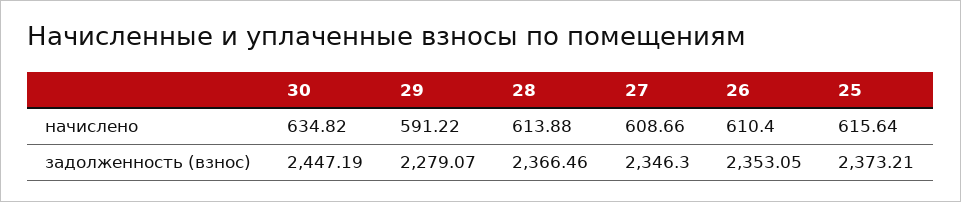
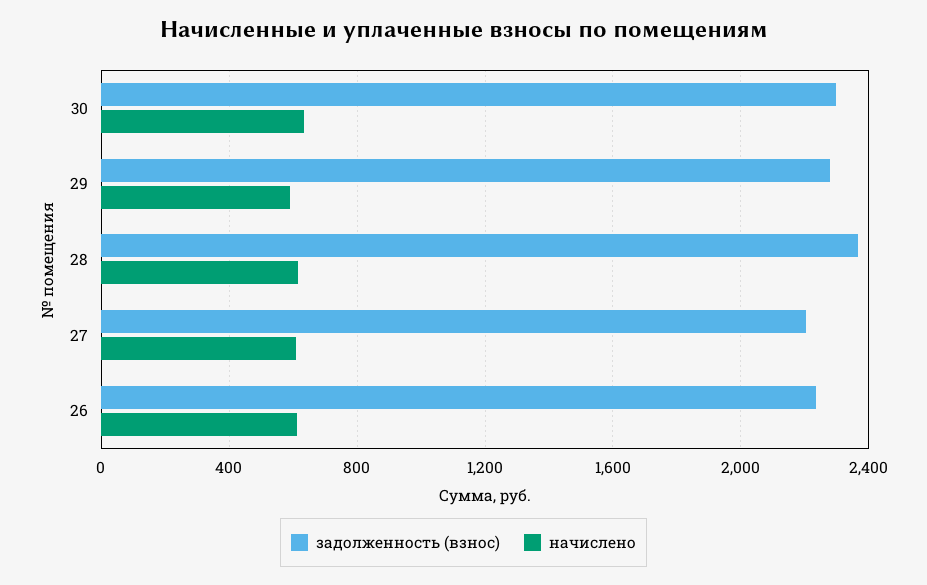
начислено, 25: 615.64 -> none
задолженность (взнос), 30: 2447.19 -> 2300
задолженность (взнос), 27: 2346.3 -> 2200
задолженность (взнос), 26: 2353.05 -> 2250
задолженность (взнос), 25: 2373.21 -> none

